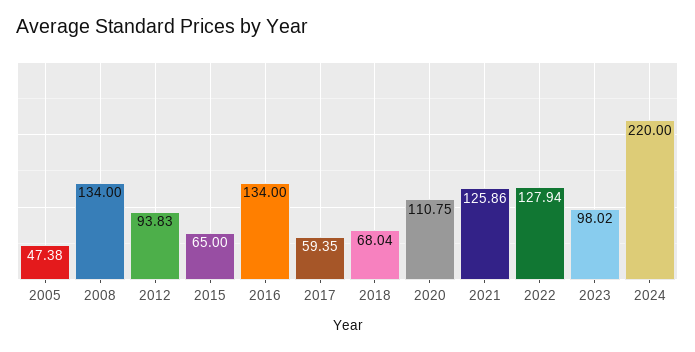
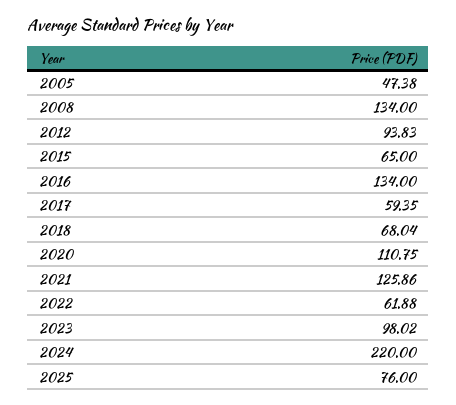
2022: 127.94 -> 61.88
2025: none -> 76

